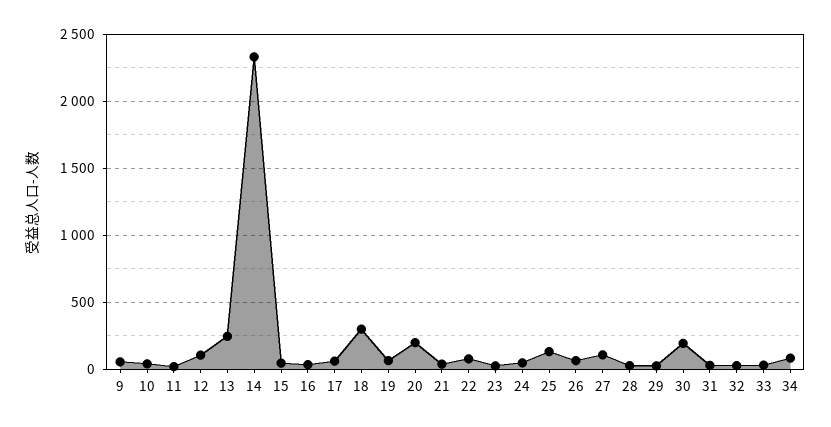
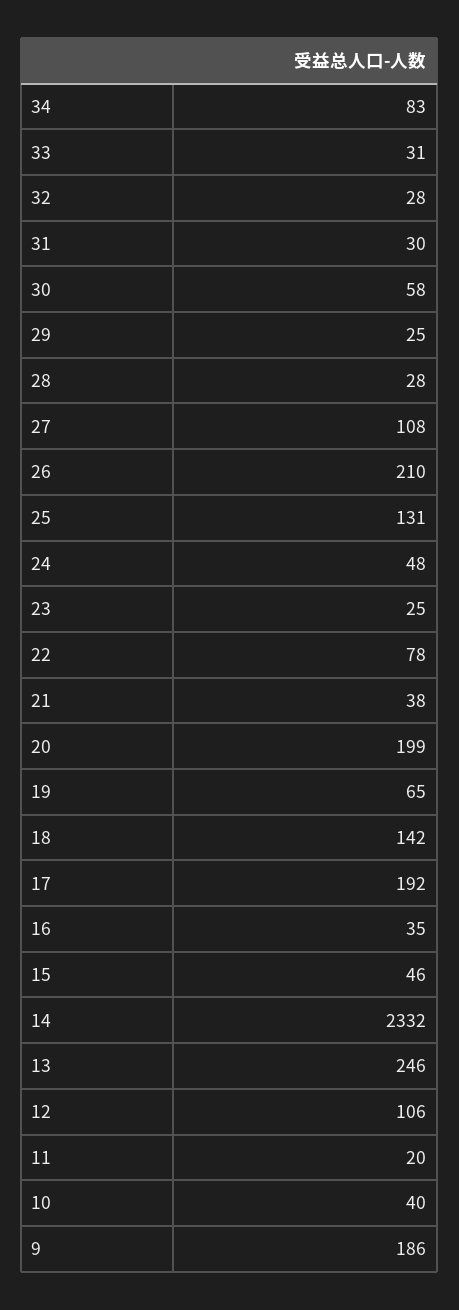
9: 50 -> 186
17: 50 -> 192
18: 300 -> 142
26: 50 -> 210
30: 200 -> 58

